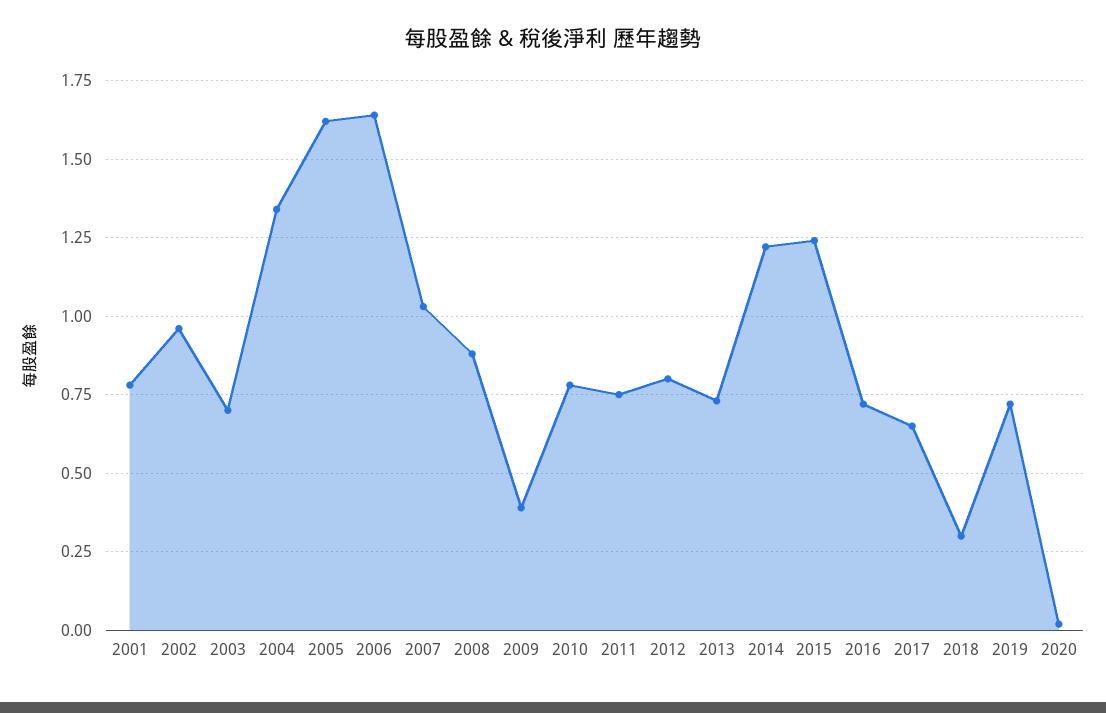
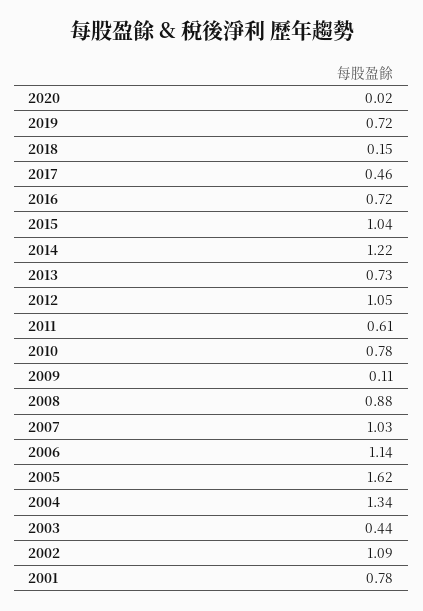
2002: 0.95 -> 1.09
2003: 0.7 -> 0.44
2006: 1.65 -> 1.14
2009: 0.4 -> 0.11
2011: 0.75 -> 0.61
2012: 0.8 -> 1.05
2015: 1.25 -> 1.04
2017: 0.65 -> 0.46
2018: 0.3 -> 0.15

